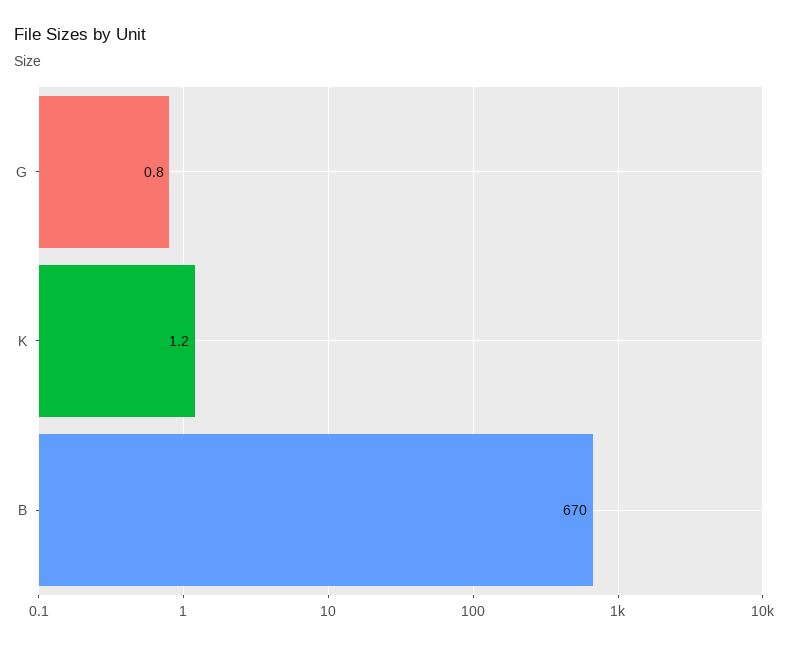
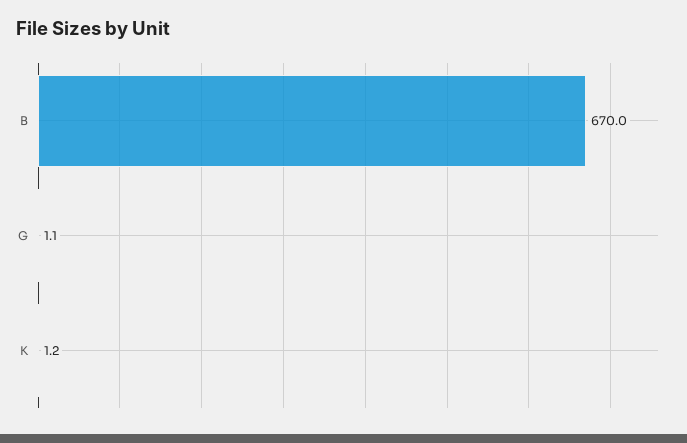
G: 0.8 -> 1.1

